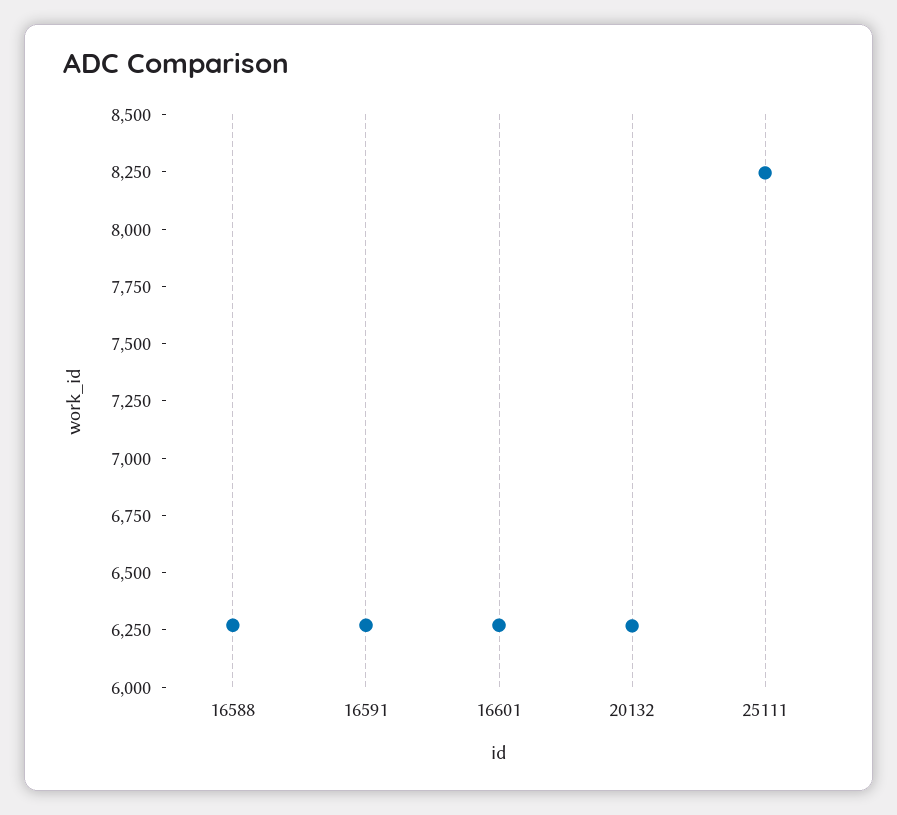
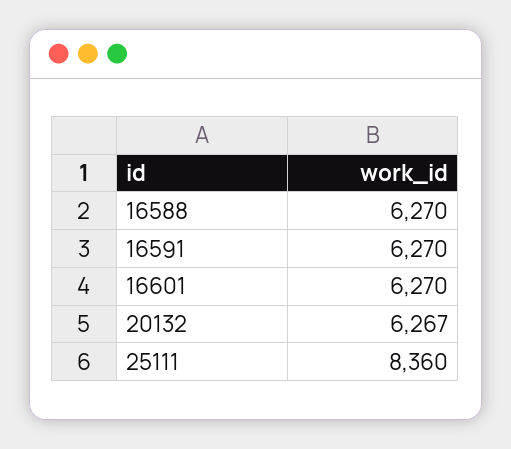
25111: 8250 -> 8360

